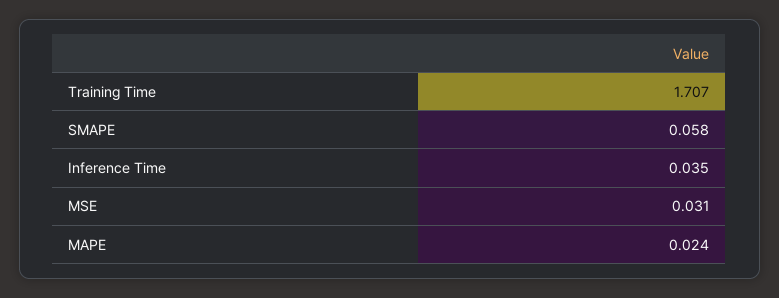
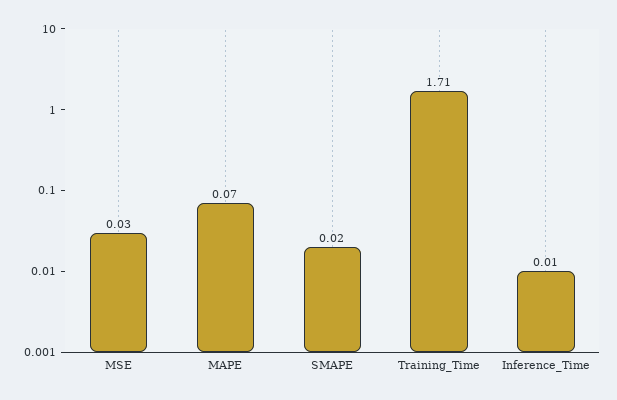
SMAPE: 0.058 -> 0.02
Inference Time: 0.035 -> 0.01
MAPE: 0.024 -> 0.07

